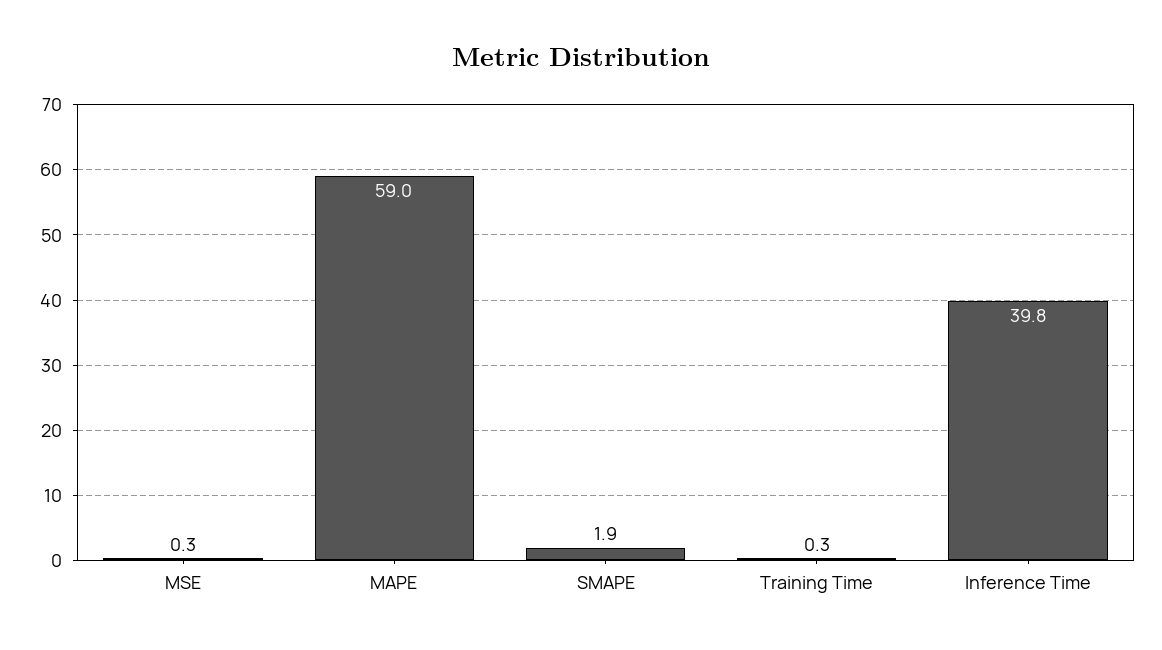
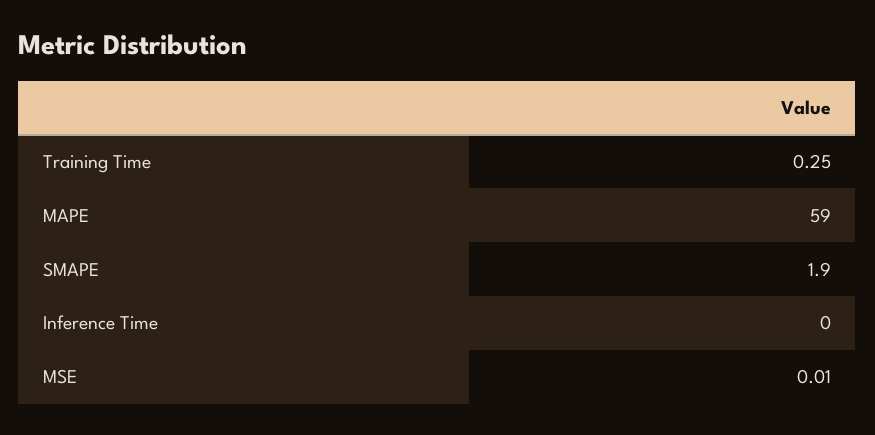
MSE: 0.3 -> 0.01
Inference Time: 39.8 -> 0

